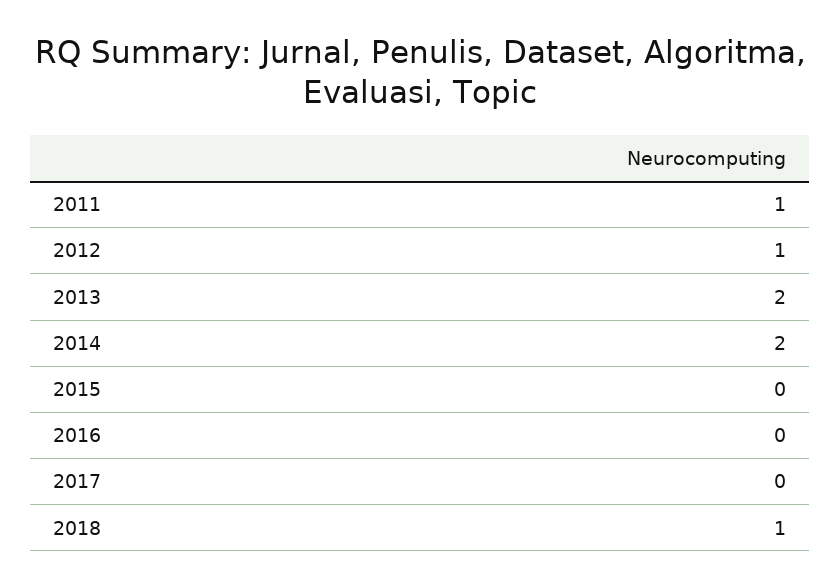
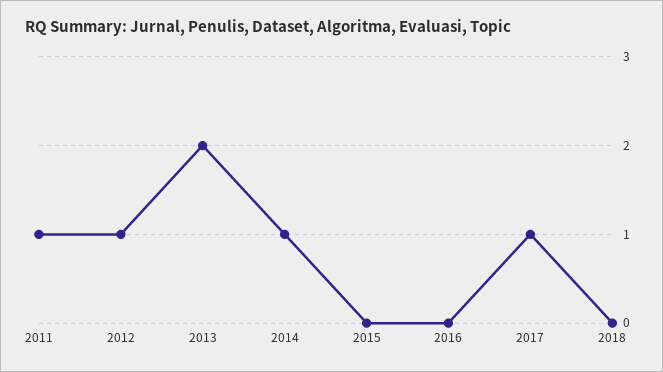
2014: 2 -> 1
2017: 0 -> 1
2018: 1 -> 0

